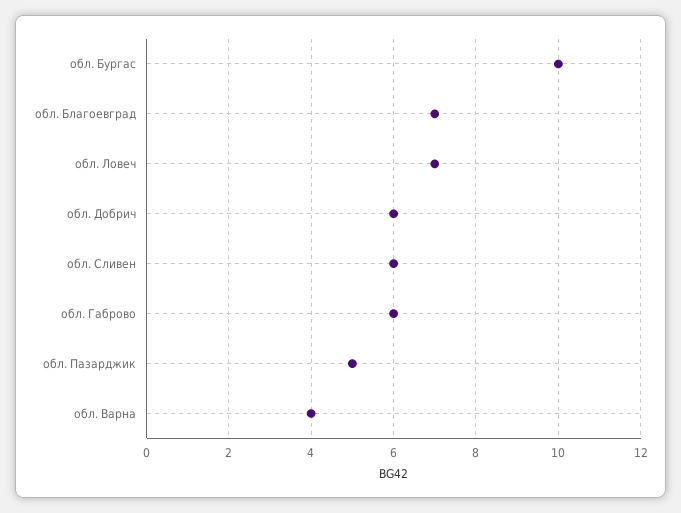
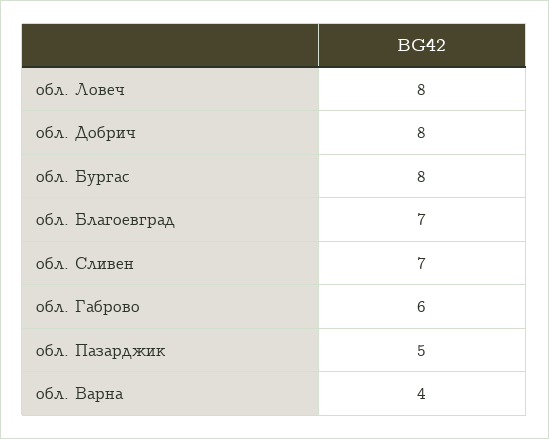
обл. Бургас: 10 -> 8
обл. Ловеч: 7 -> 8
обл. Добрич: 6 -> 8
обл. Сливен: 6 -> 7

